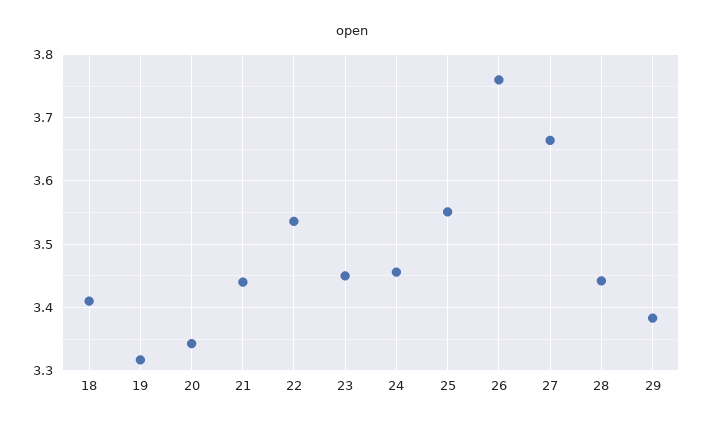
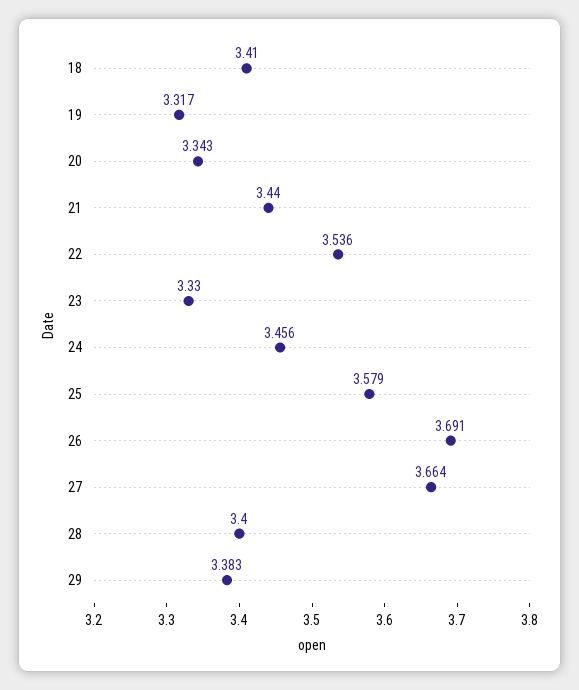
23: 3.45 -> 3.33
25: 3.55 -> 3.579
26: 3.76 -> 3.691
28: 3.44 -> 3.4

